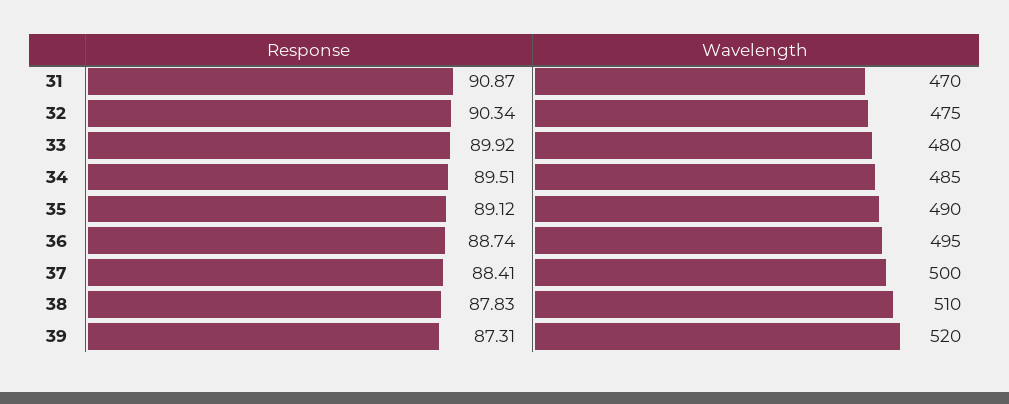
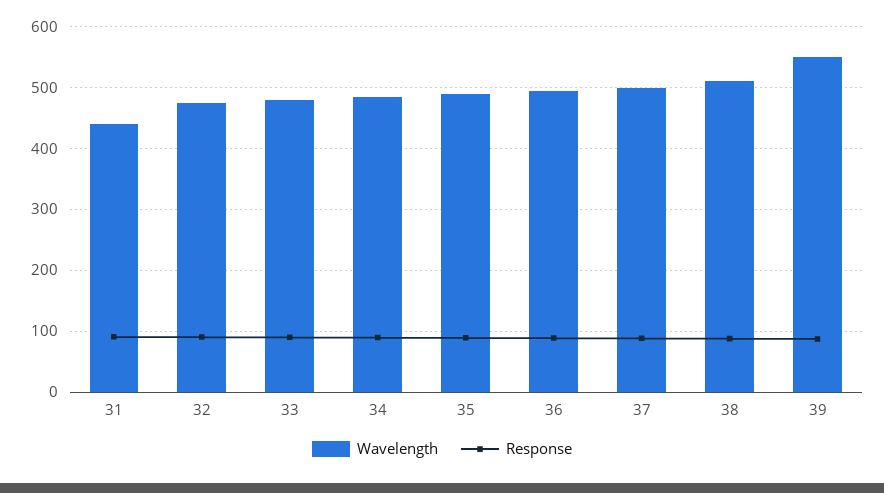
Wavelength, 31: 470 -> 440
Wavelength, 39: 520 -> 550

